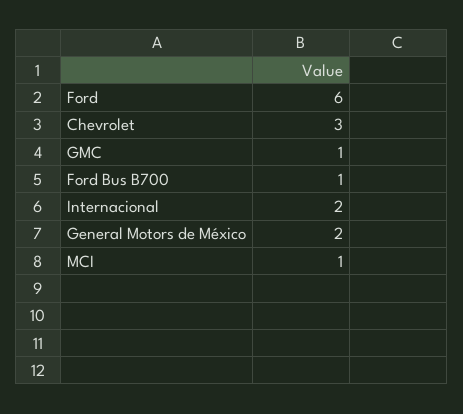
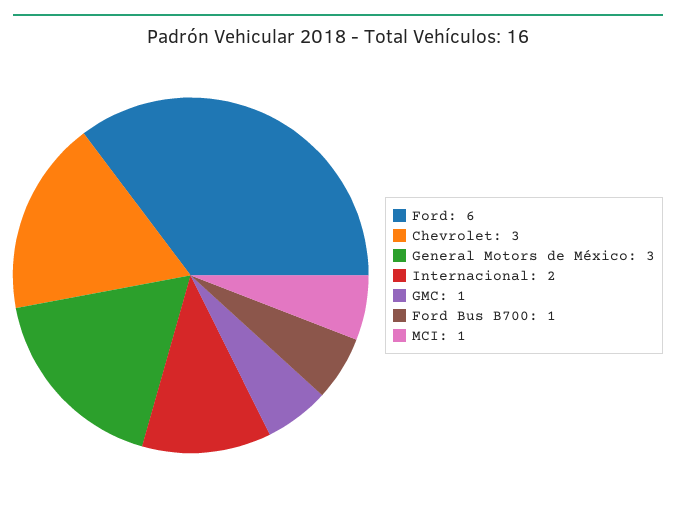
General Motors de México: 2 -> 3

